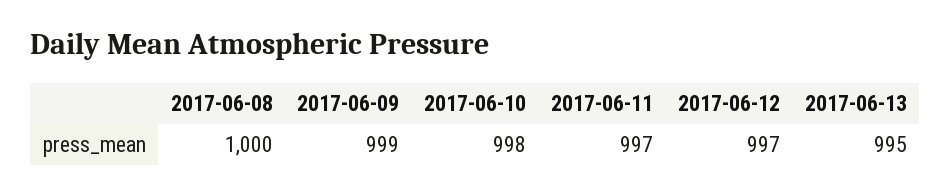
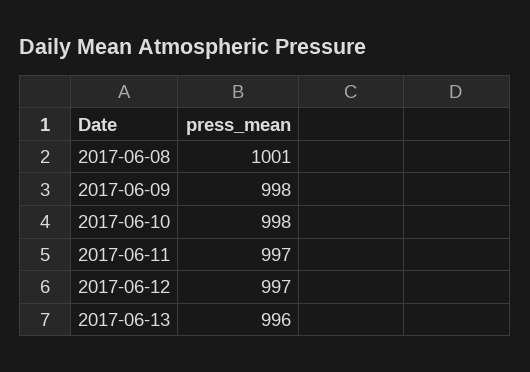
2017-06-08: 1000 -> 1001
2017-06-09: 999 -> 998
2017-06-13: 995 -> 996

